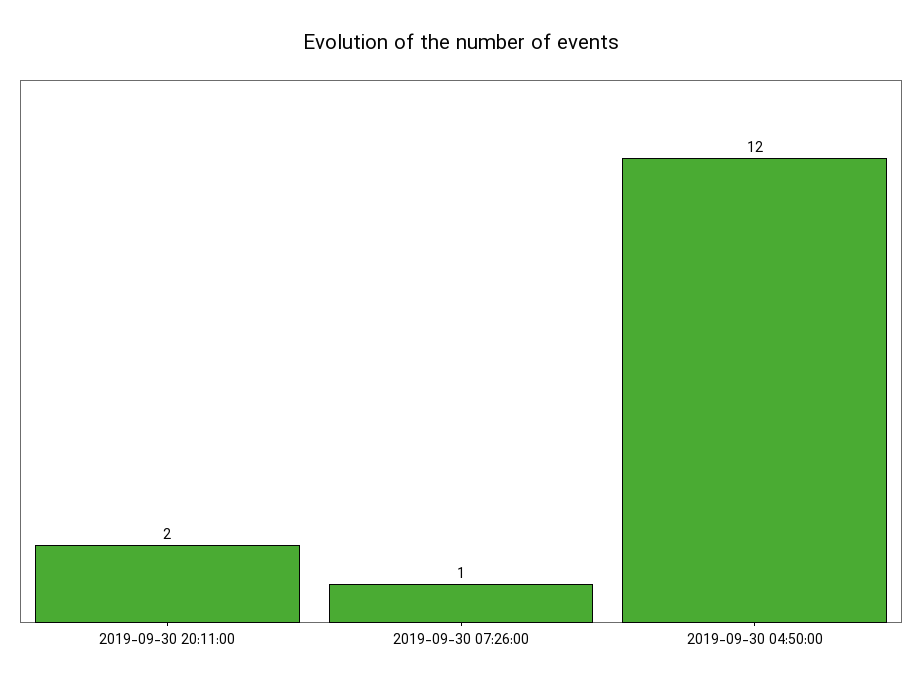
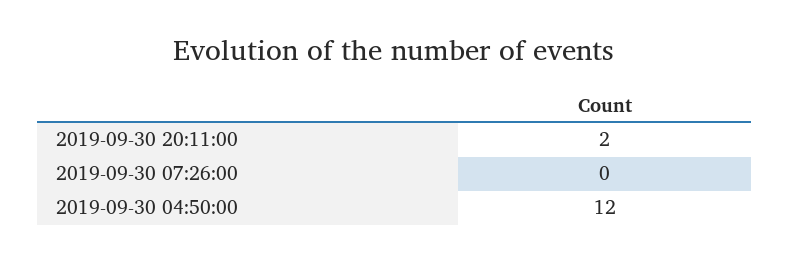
2019-09-30 07:26:00: 1 -> 0

